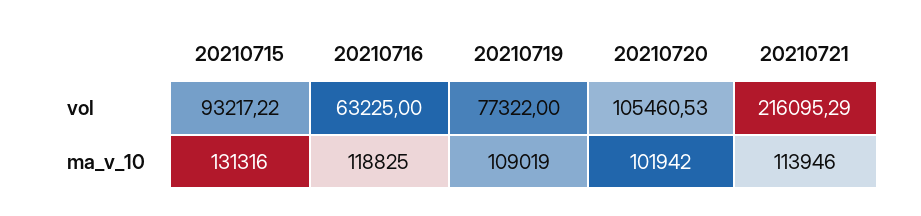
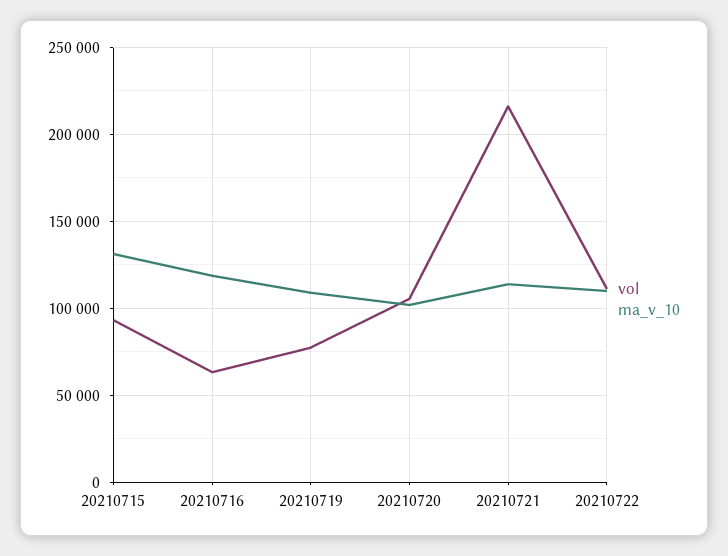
vol, 20210722: none -> 110000
ma_v_10, 20210722: none -> 110000

